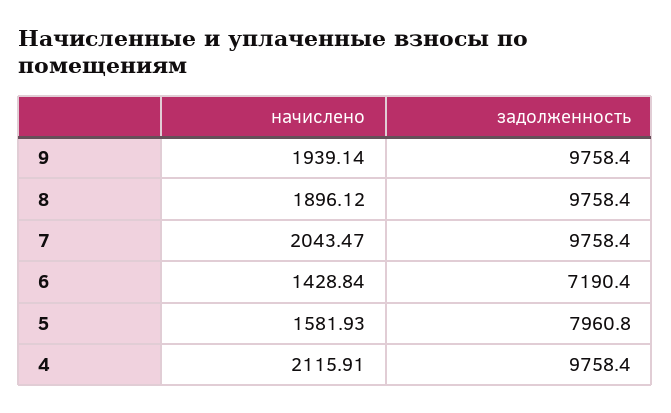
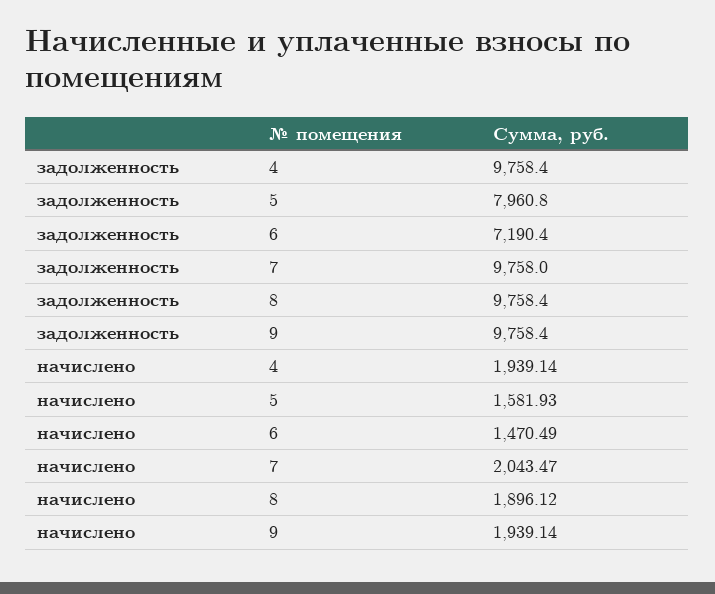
задолженность, 7: 9758.4 -> 9758
начислено, 6: 1428.84 -> 1470.49
начислено, 4: 2115.91 -> 1939.14

